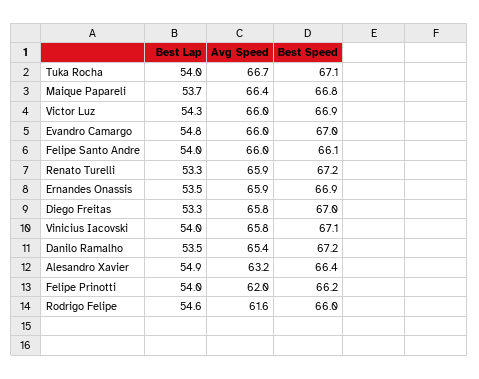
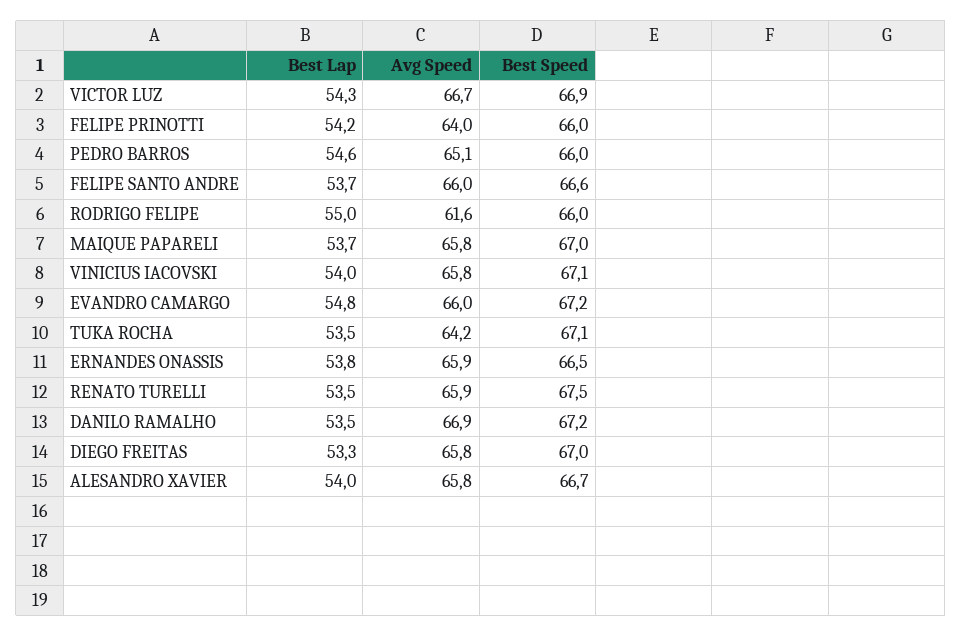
Best Lap, Tuka Rocha: 54 -> 53.5
Avg Speed, Tuka Rocha: 66.7 -> 64.2
Avg Speed, Maique Papareli: 66.4 -> 65.8
Best Speed, Maique Papareli: 66.8 -> 67
Avg Speed, Victor Luz: 66 -> 66.7
Best Speed, Evandro Camargo: 67 -> 67.2
Best Lap, Felipe Santo Andre: 54 -> 53.7
Best Speed, Felipe Santo Andre: 66.1 -> 66.6
Best Lap, Renato Turelli: 53.3 -> 53.5
Best Speed, Renato Turelli: 67.2 -> 67.5
Best Lap, Ernandes Onassis: 53.5 -> 53.8
Best Speed, Ernandes Onassis: 66.9 -> 66.5
Avg Speed, Danilo Ramalho: 65.4 -> 66.9
Best Lap, Alesandro Xavier: 54.9 -> 54
Avg Speed, Alesandro Xavier: 63.2 -> 65.8
Best Speed, Alesandro Xavier: 66.4 -> 66.7
Best Lap, Felipe Prinotti: 54 -> 54.2
Avg Speed, Felipe Prinotti: 62 -> 64
Best Speed, Felipe Prinotti: 66.2 -> 66
Best Lap, Rodrigo Felipe: 54.6 -> 55
Best Lap, PEDRO BARROS: none -> 54.6
Avg Speed, PEDRO BARROS: none -> 65.1
Best Speed, PEDRO BARROS: none -> 66

